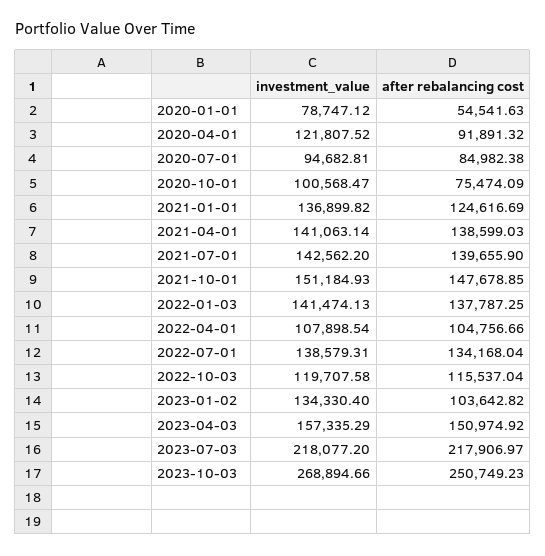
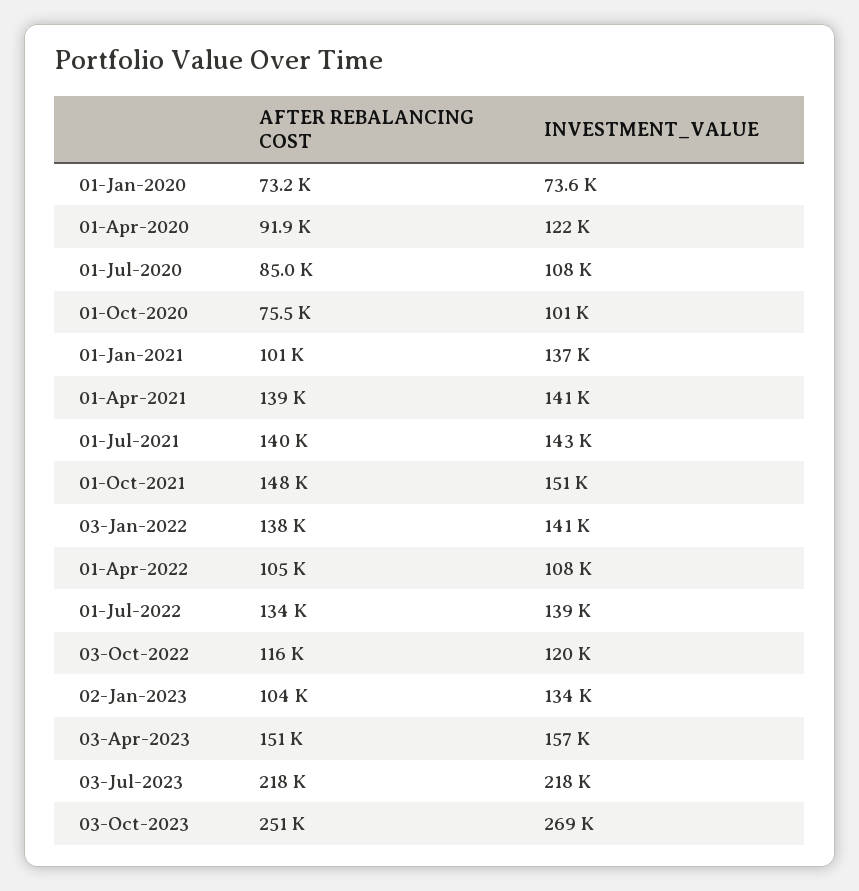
investment_value, 2020-01-01: 78747.12 -> 73600
after rebalancing cost, 2020-01-01: 54541.63 -> 73200
investment_value, 2020-07-01: 94682.81 -> 108000
after rebalancing cost, 2021-01-01: 124616.69 -> 101000

